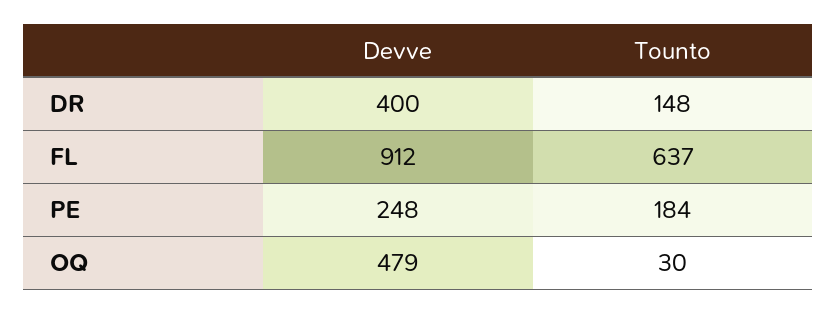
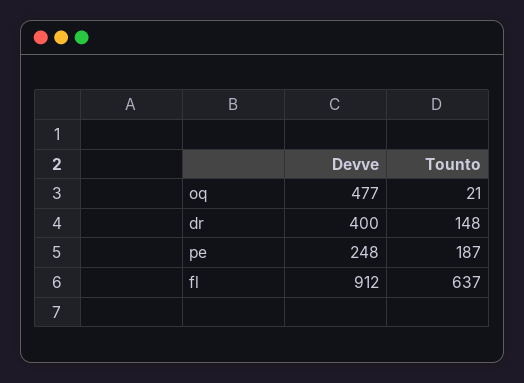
Tounto, PE: 184 -> 187
Devve, OQ: 479 -> 477
Tounto, OQ: 30 -> 21

